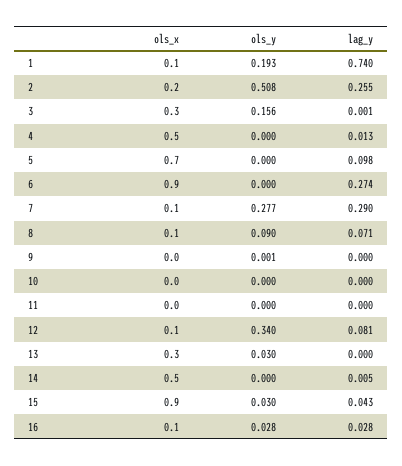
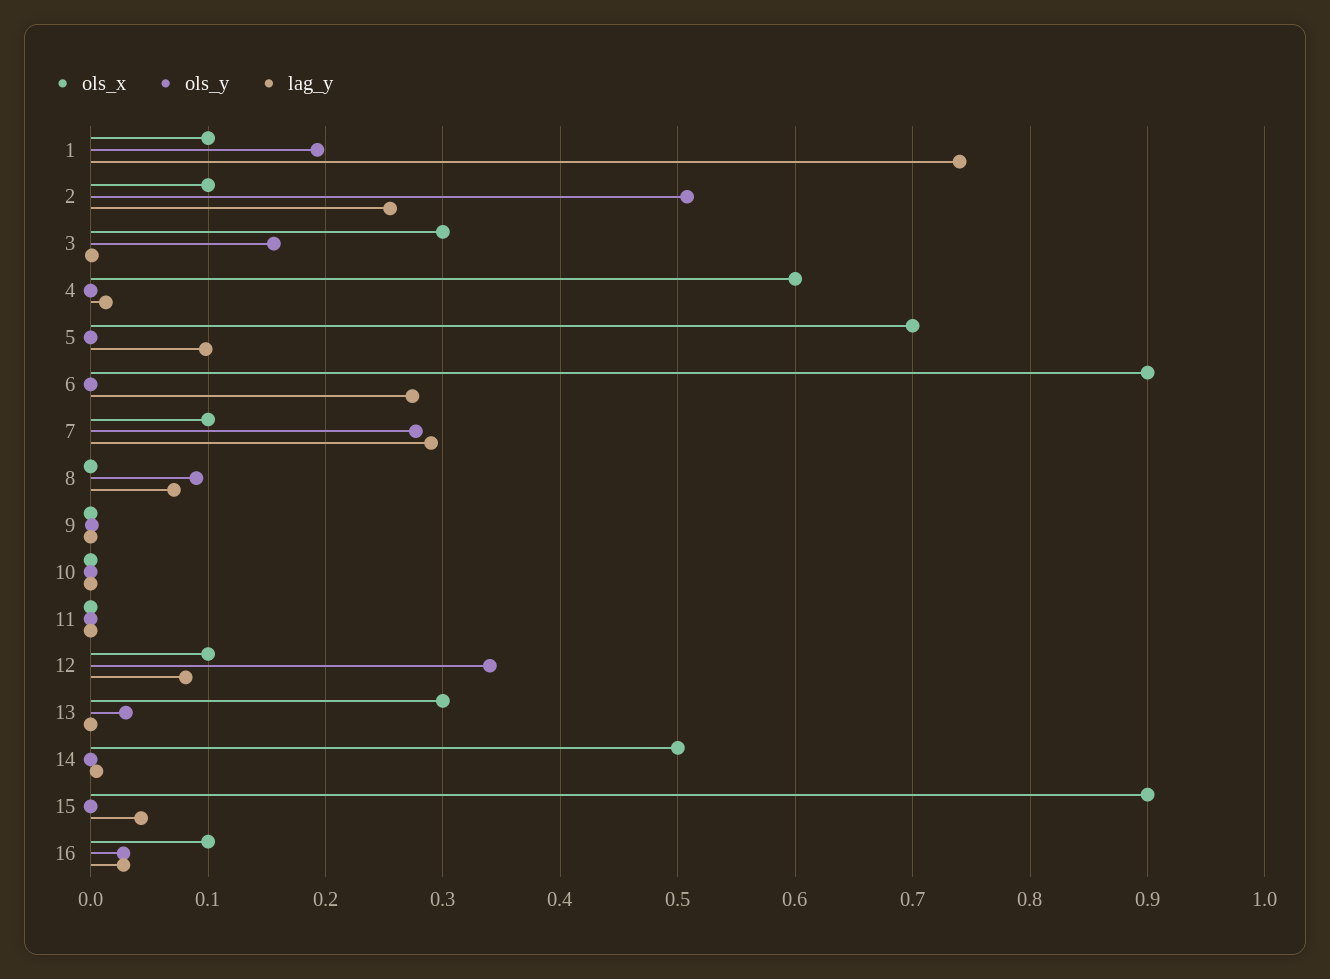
ols_x, 2: 0.2 -> 0.1
ols_x, 4: 0.5 -> 0.6
ols_x, 8: 0.1 -> 0
ols_y, 15: 0.03 -> 0

